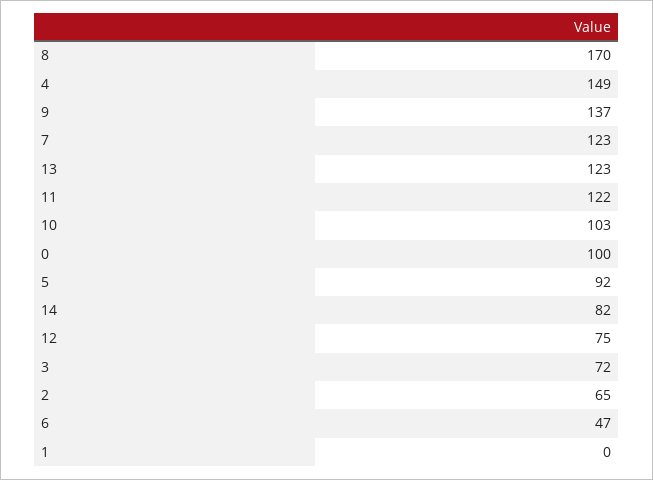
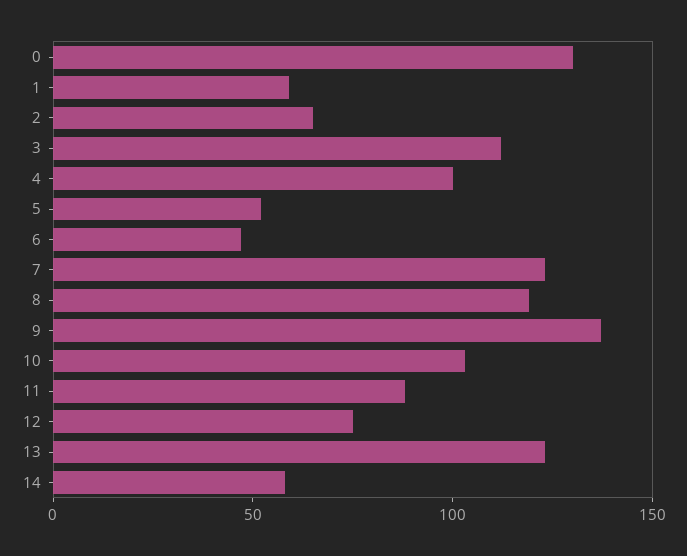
8: 170 -> 120
4: 149 -> 100
11: 122 -> 90
0: 100 -> 130
5: 92 -> 50
14: 82 -> 60
3: 72 -> 110
1: 0 -> 60

